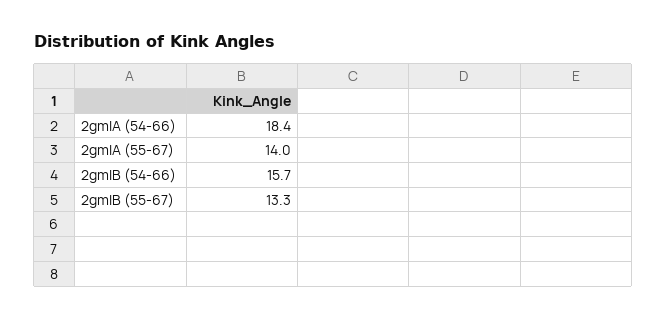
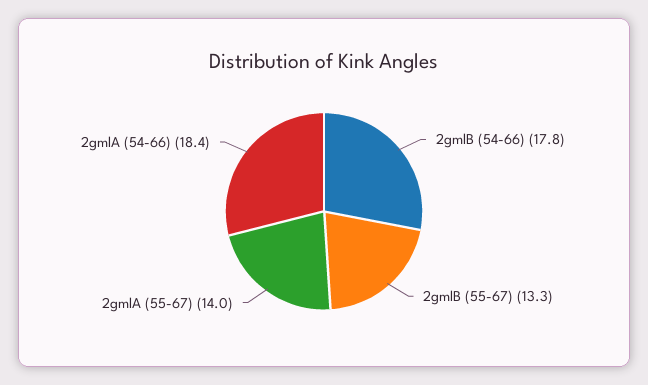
2gmlB (54-66): 15.7 -> 17.8

